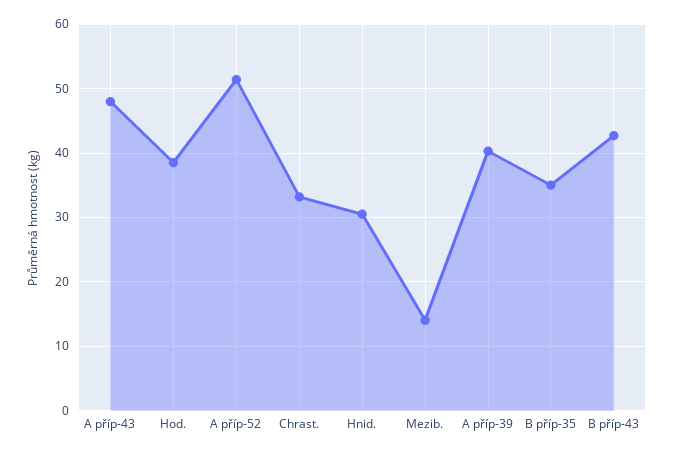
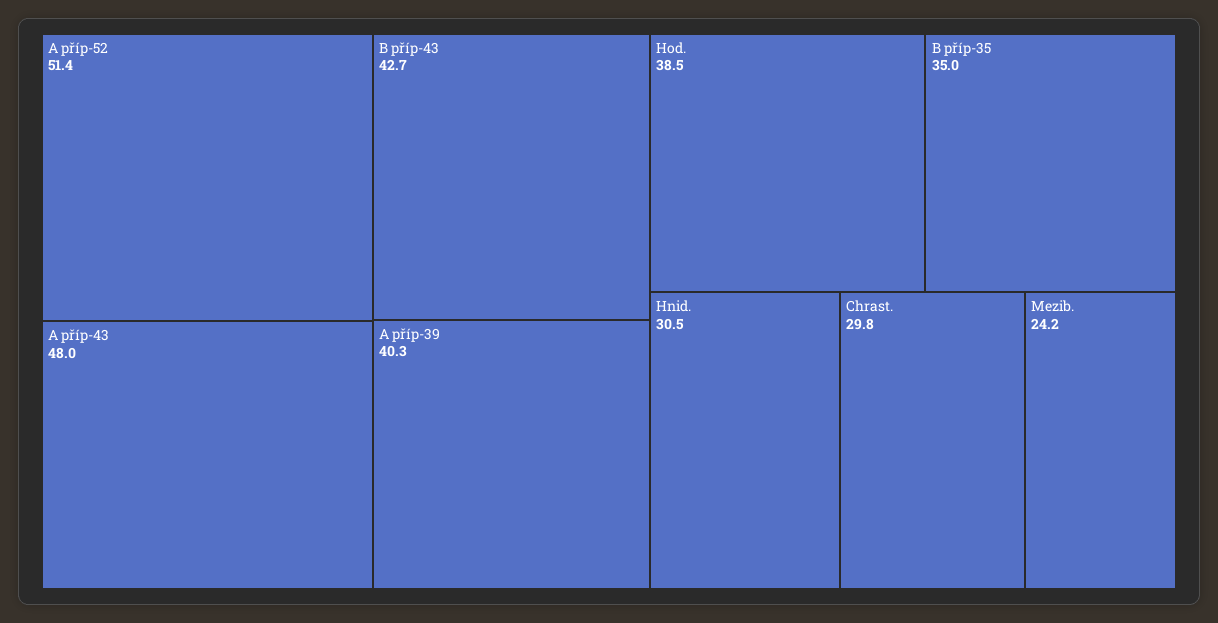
Chrast.: 33 -> 29.8
Mezib.: 14 -> 24.2

